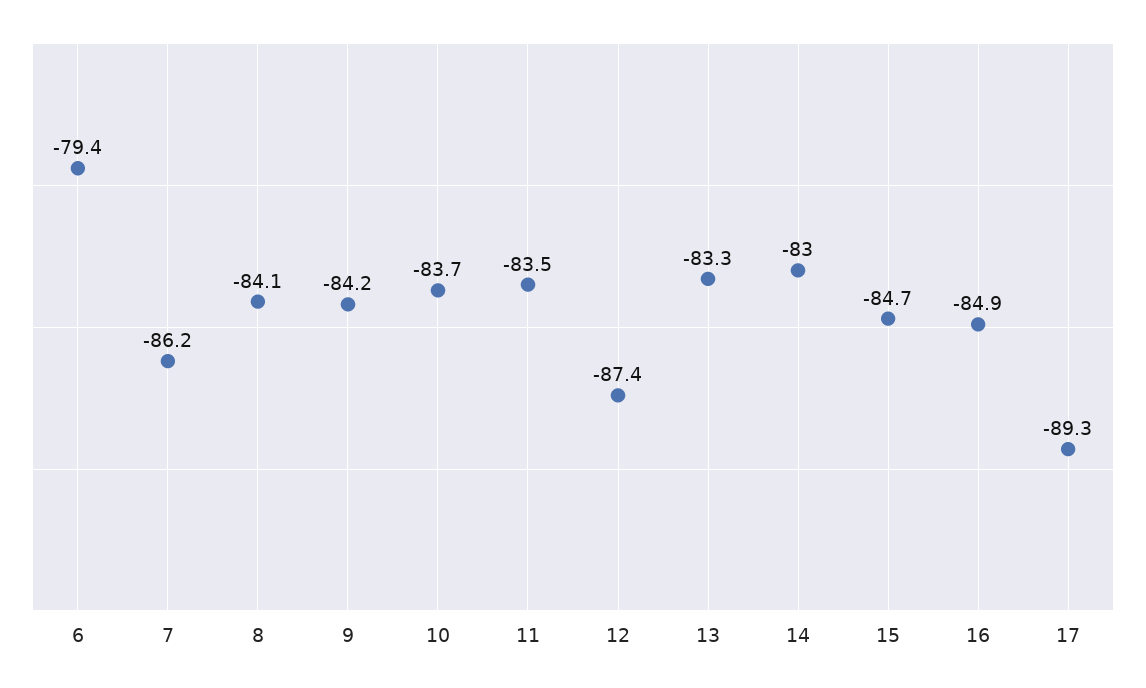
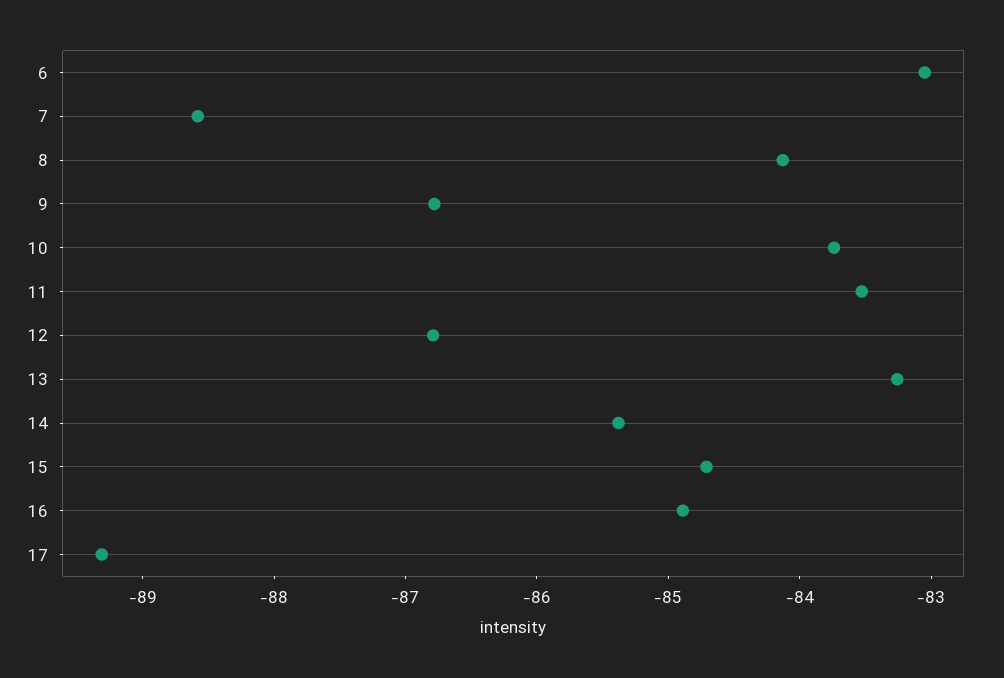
6: -79.4 -> -83
7: -86.2 -> -88.6
9: -84.2 -> -86.8
12: -87.4 -> -86.8
14: -83 -> -85.4

